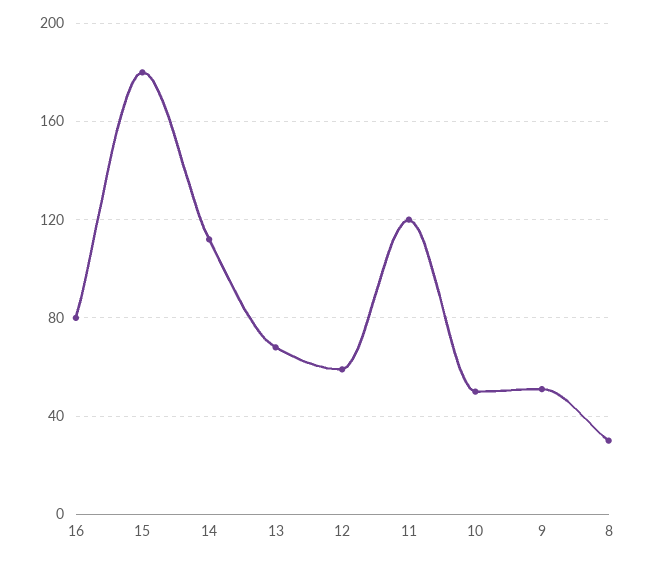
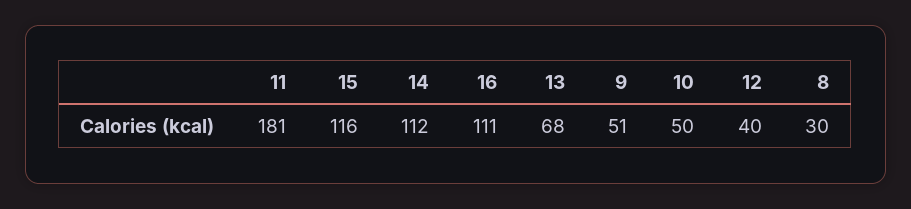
16: 80 -> 111
15: 180 -> 116
12: 60 -> 40
11: 120 -> 181

